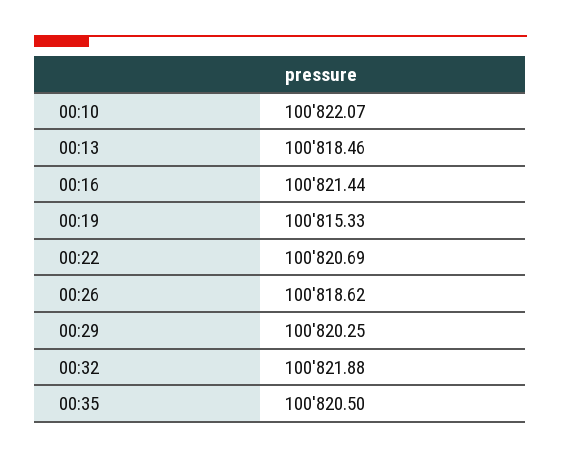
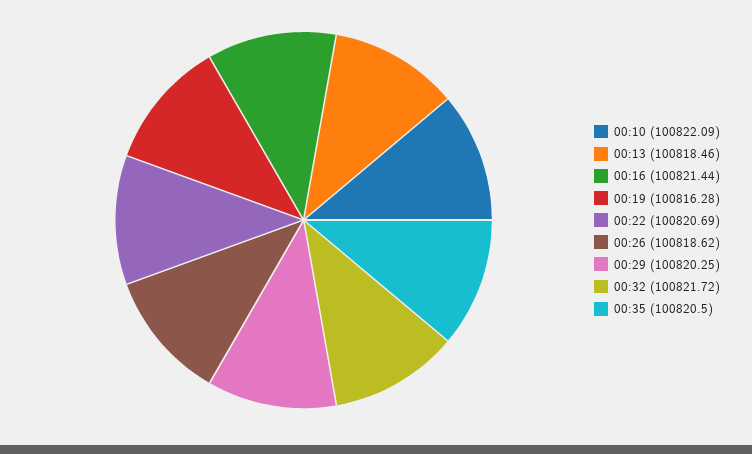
00:10: 100822.07 -> 100822.09
00:19: 100815.33 -> 100816.28
00:32: 100821.88 -> 100821.72

